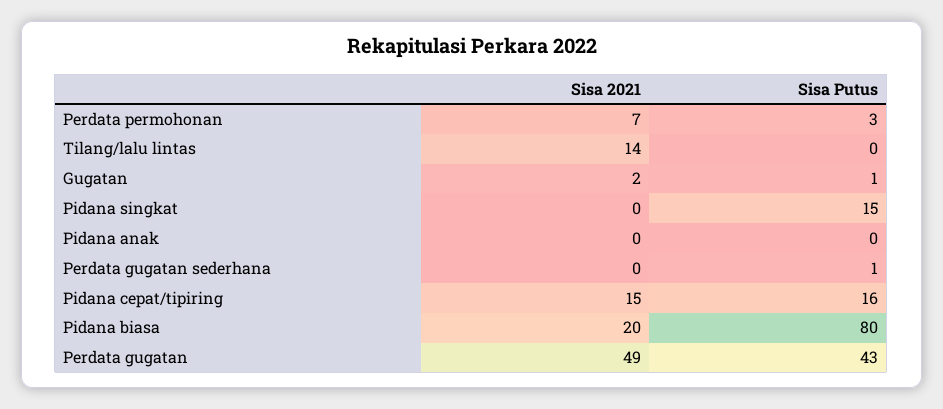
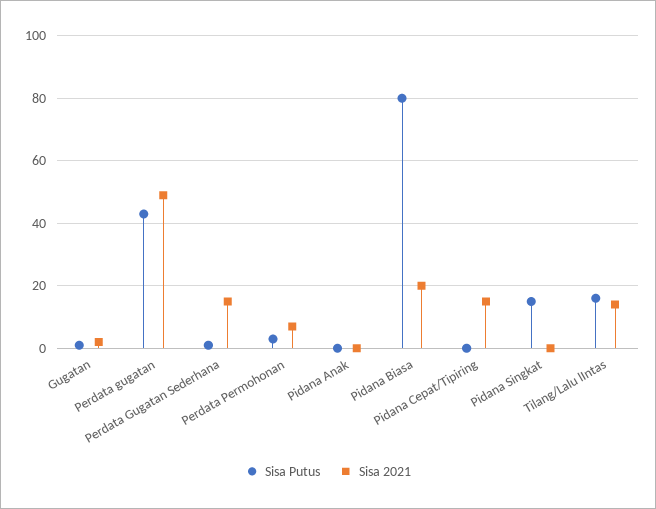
Sisa Putus, Tilang/lalu lintas: 0 -> 15
Sisa 2021, Perdata gugatan sederhana: 0 -> 15
Sisa Putus, Pidana cepat/tipiring: 16 -> 0

